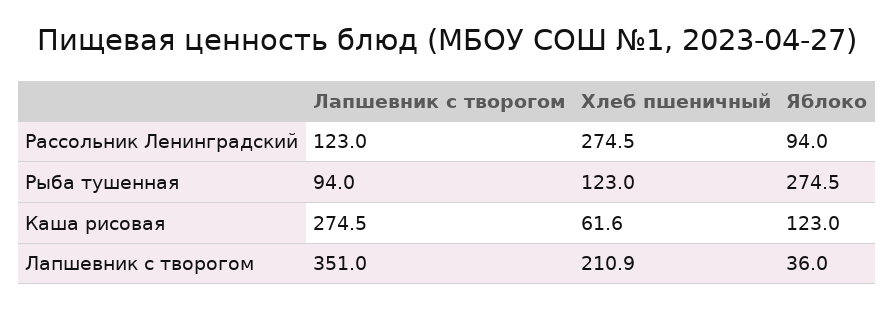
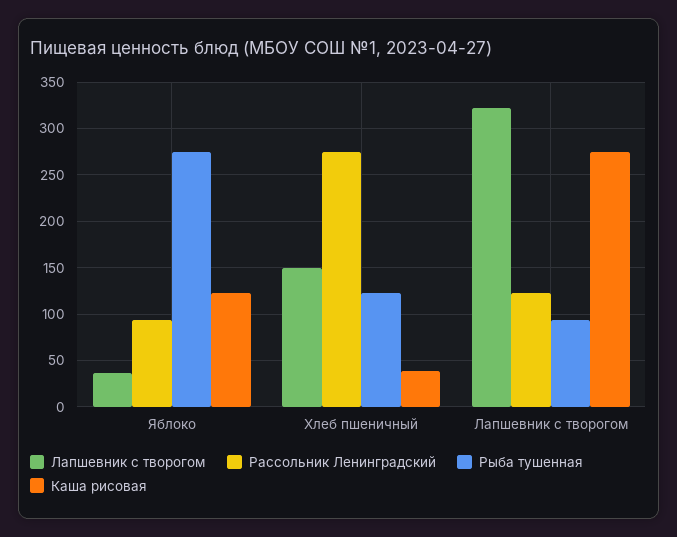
Каша рисовая, Хлеб пшеничный: 61.6 -> 40
Лапшевник с творогом, Лапшевник с творогом: 351 -> 320
Лапшевник с творогом, Хлеб пшеничный: 210.9 -> 150

